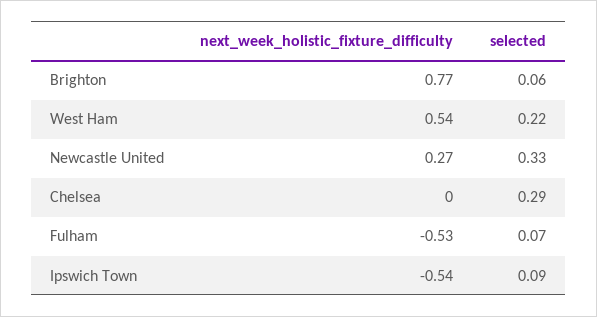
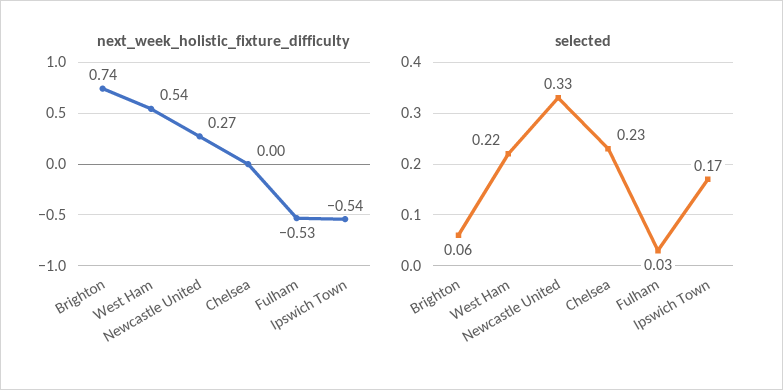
next_week_holistic_fixture_difficulty, Brighton: 0.77 -> 0.74
selected, Chelsea: 0.29 -> 0.23
selected, Fulham: 0.07 -> 0.03
selected, Ipswich Town: 0.09 -> 0.17

